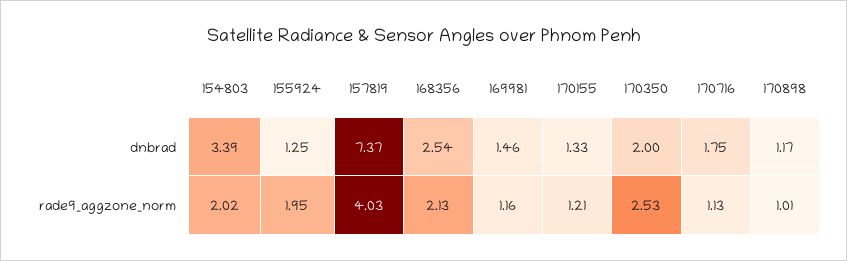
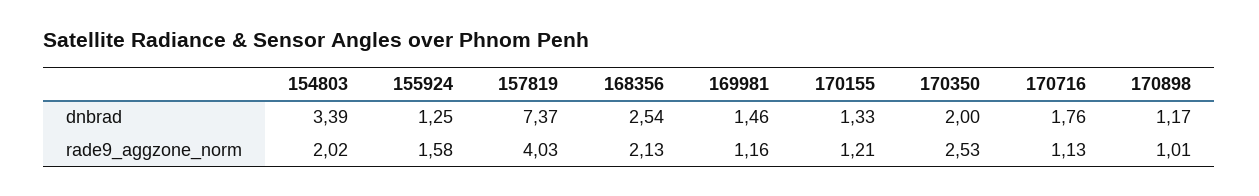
170716, dnbrad: 1.75 -> 1.76
155924, rade9_aggzone_norm: 1.95 -> 1.58

